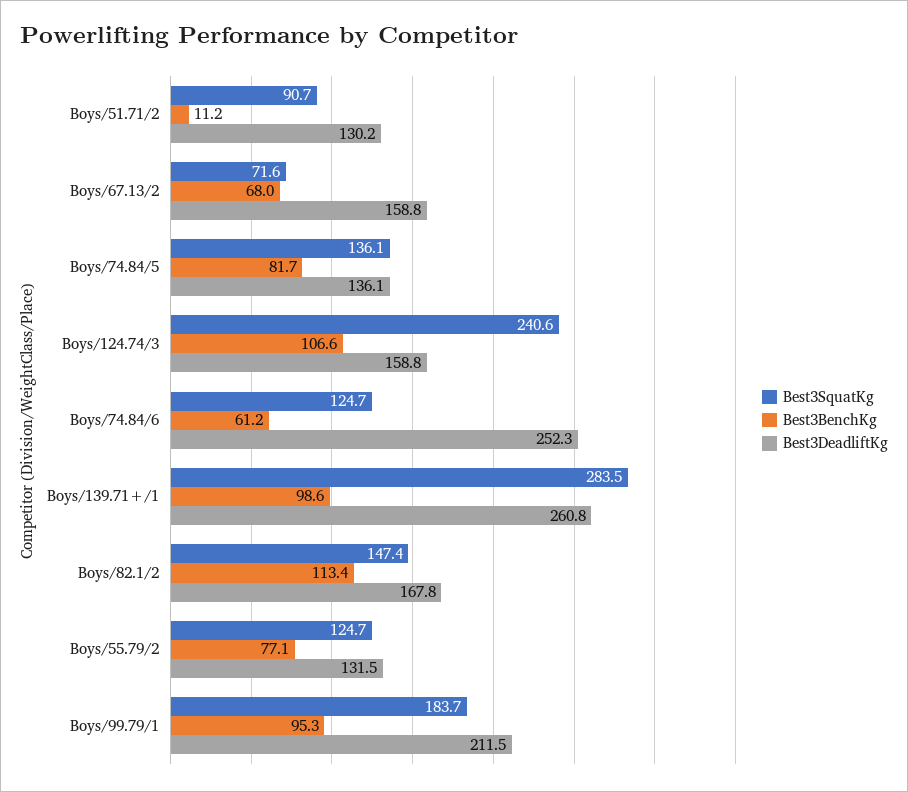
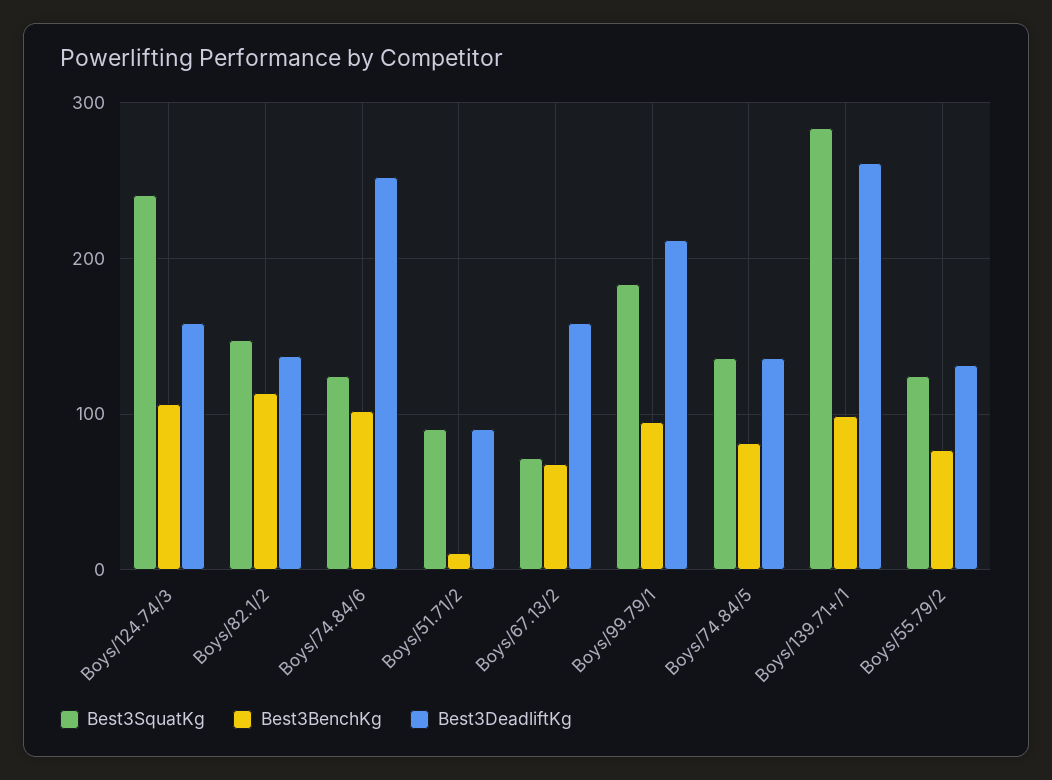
Best3DeadliftKg, Boys/51.71/2: 130.2 -> 90
Best3BenchKg, Boys/74.84/6: 61.2 -> 100
Best3DeadliftKg, Boys/82.1/2: 167.8 -> 140

